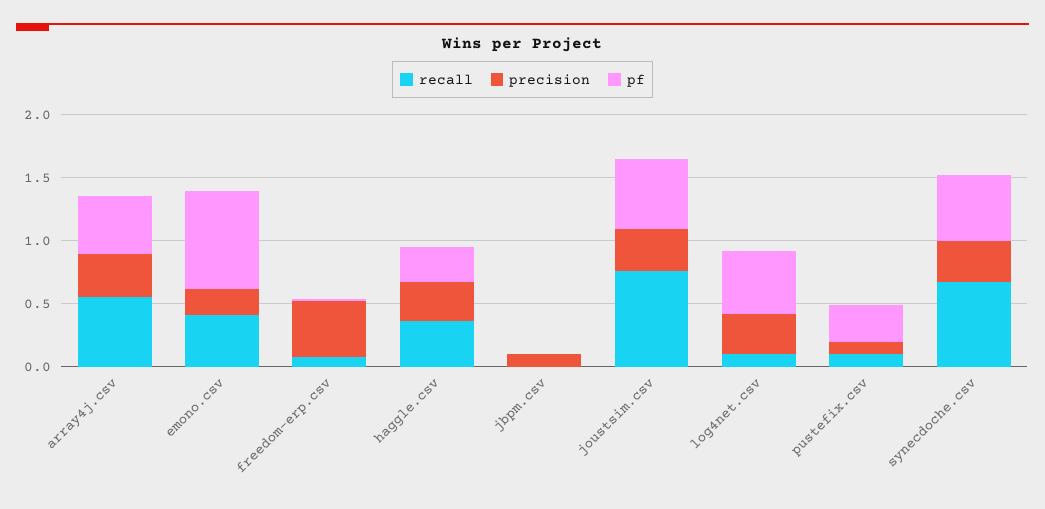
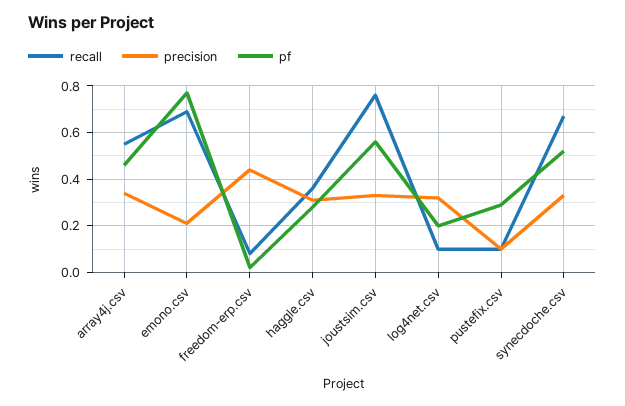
recall, emono.csv: 0.4 -> 0.7
recall, jbpm.csv: 0 -> none
precision, jbpm.csv: 0.1 -> none
pf, jbpm.csv: 0 -> none
pf, log4net.csv: 0.5 -> 0.2

